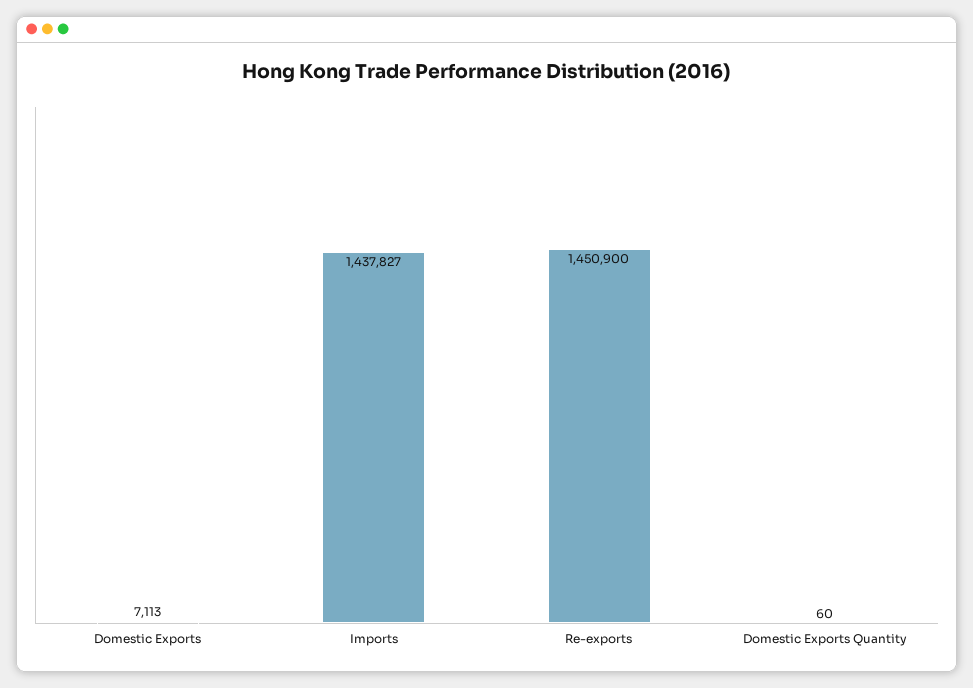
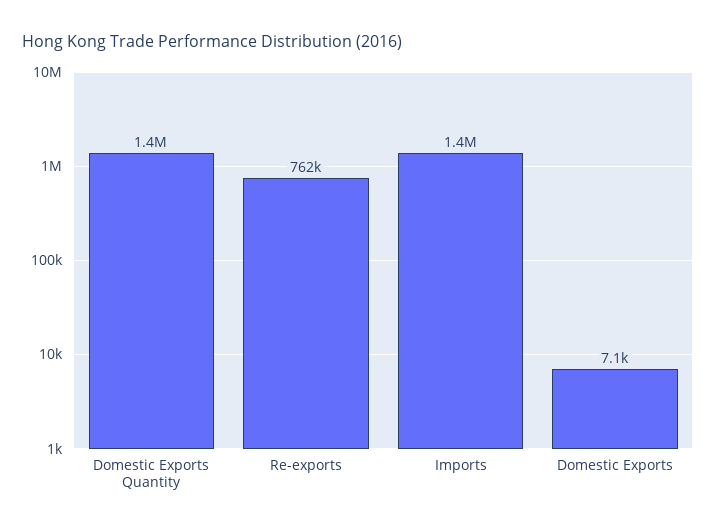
Re-exports: 1450900 -> 762000
Domestic Exports Quantity: 60 -> 1400000

